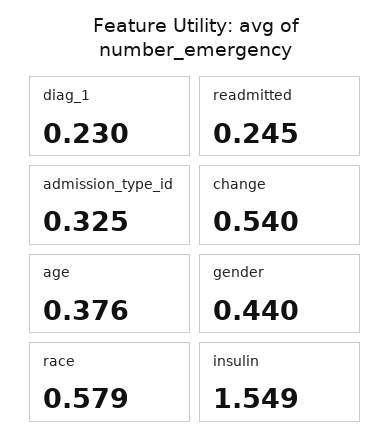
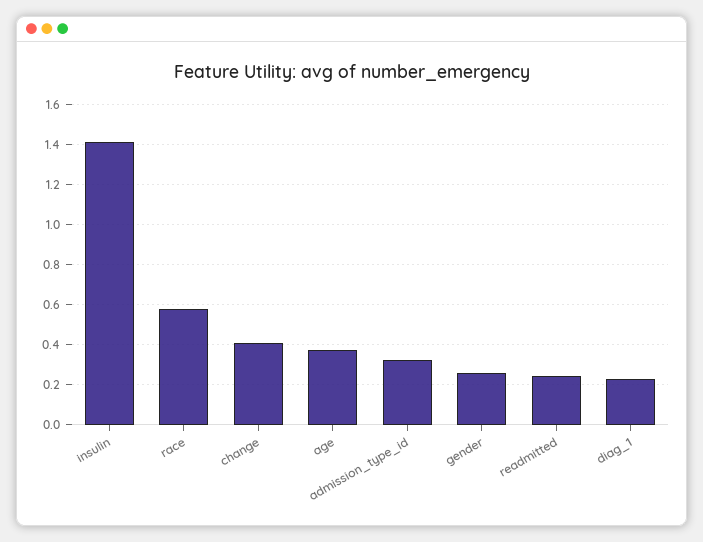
change: 0.54 -> 0.4
gender: 0.44 -> 0.25
insulin: 1.549 -> 1.4

